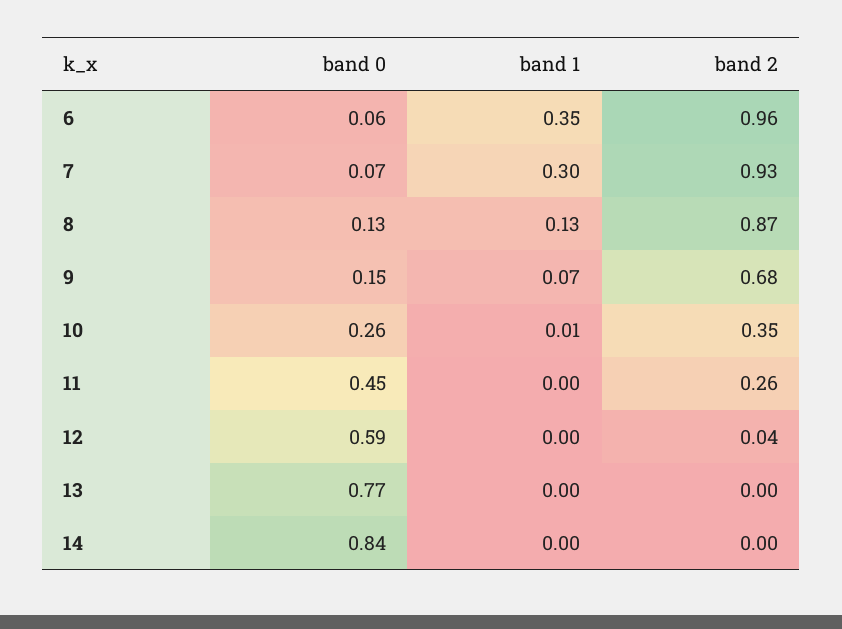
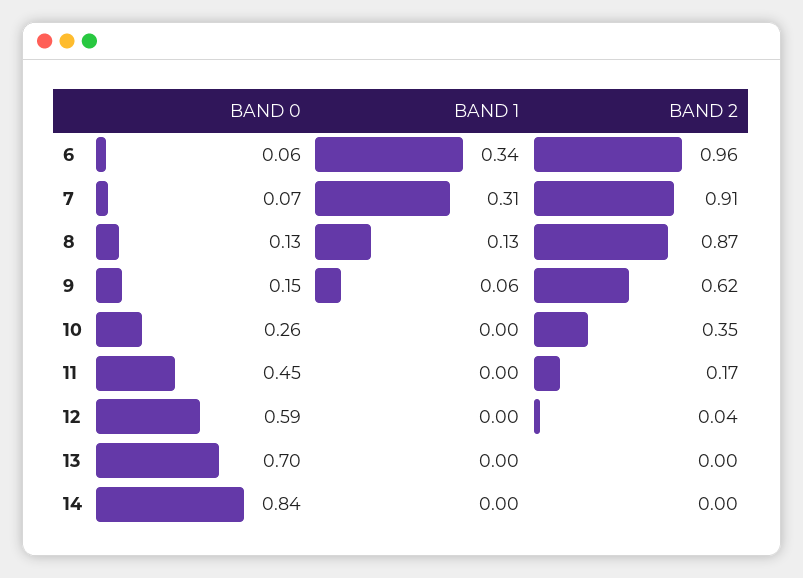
band 1, 6: 0.35 -> 0.34
band 1, 7: 0.3 -> 0.31
band 2, 7: 0.93 -> 0.91
band 1, 9: 0.07 -> 0.06
band 2, 9: 0.68 -> 0.62
band 1, 10: 0.01 -> 0
band 2, 11: 0.26 -> 0.17
band 0, 13: 0.77 -> 0.7

